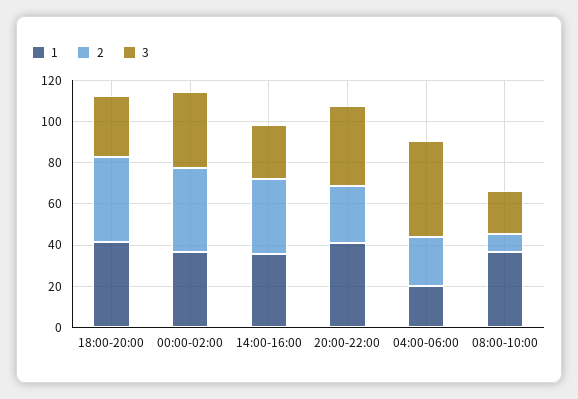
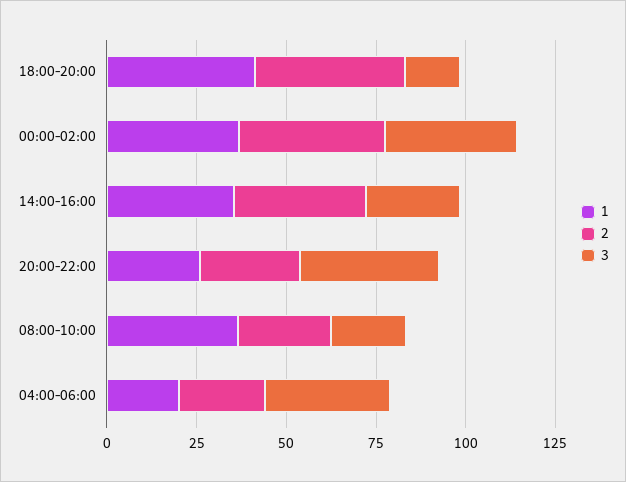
3, 18:00-20:00: 30 -> 15
1, 20:00-22:00: 40 -> 25
3, 04:00-06:00: 45 -> 35
2, 08:00-10:00: 10 -> 25

